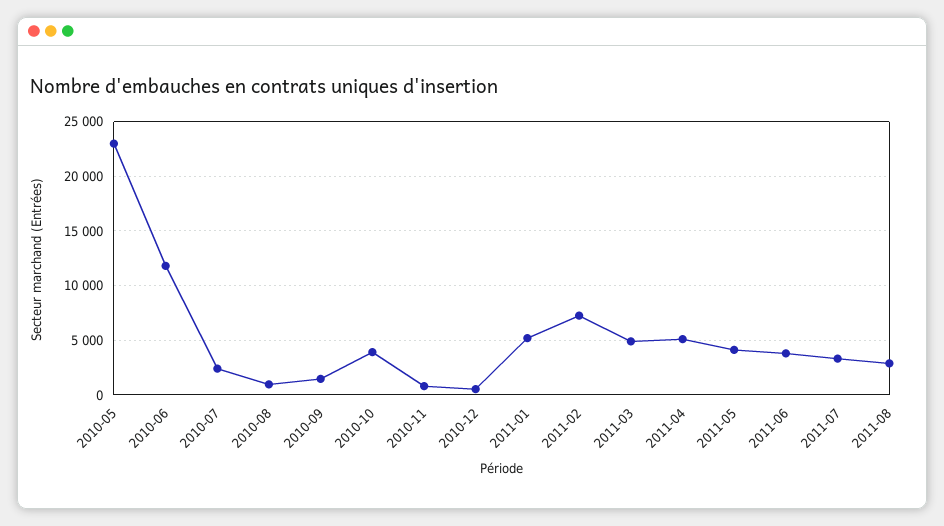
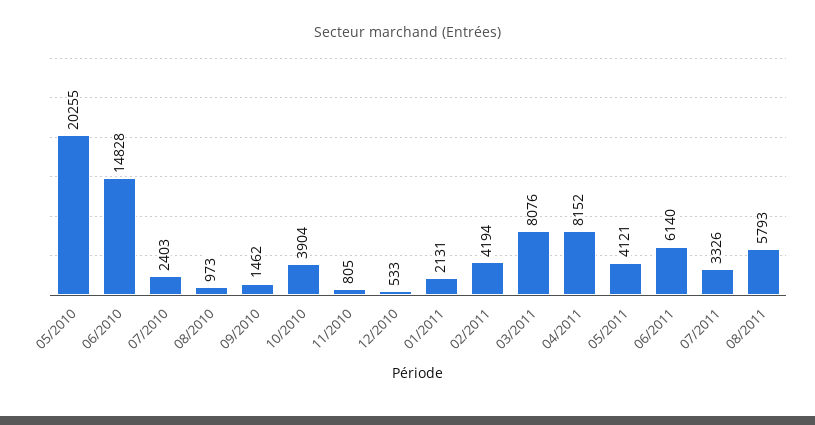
2010-05: 23000 -> 20255
2010-06: 12000 -> 14828
2011-01: 5000 -> 2131
2011-02: 7000 -> 4194
2011-03: 5000 -> 8076
2011-04: 5000 -> 8152
2011-06: 4000 -> 6140
2011-08: 3000 -> 5793

